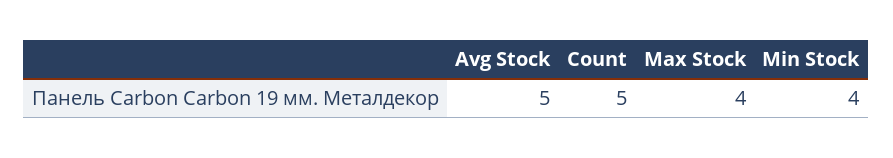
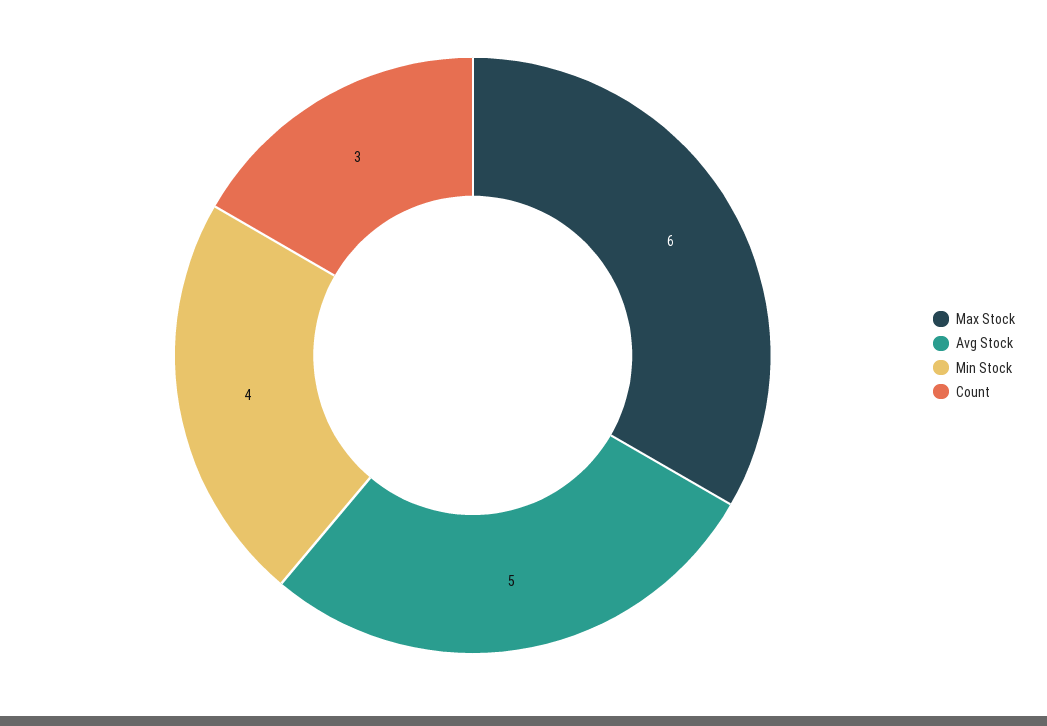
Count: 5 -> 3
Max Stock: 4 -> 6

